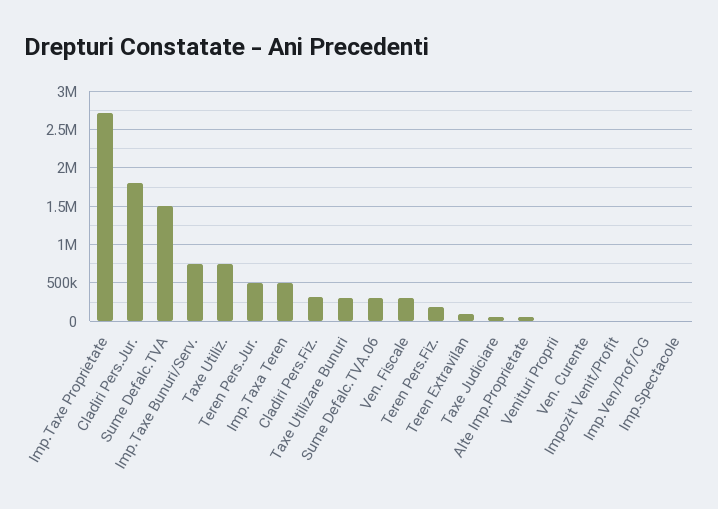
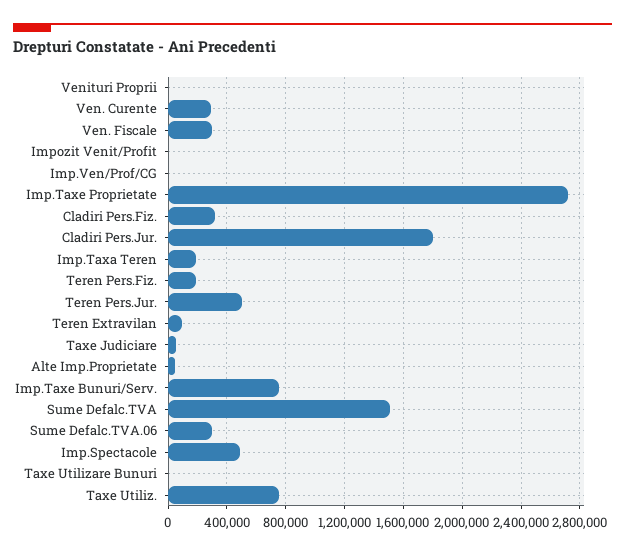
Imp.Taxa Teren: 500000 -> 200000
Taxe Utilizare Bunuri: 300000 -> 0
Ven. Curente: 0 -> 300000
Imp.Spectacole: 0 -> 500000

